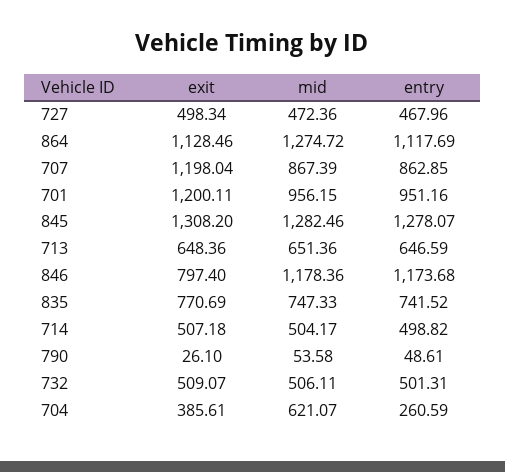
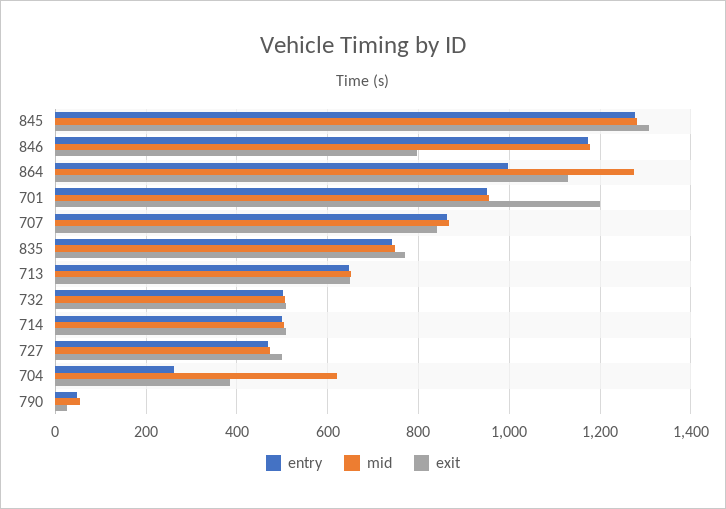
entry, 864: 1117.69 -> 1000
exit, 707: 1198.04 -> 840

